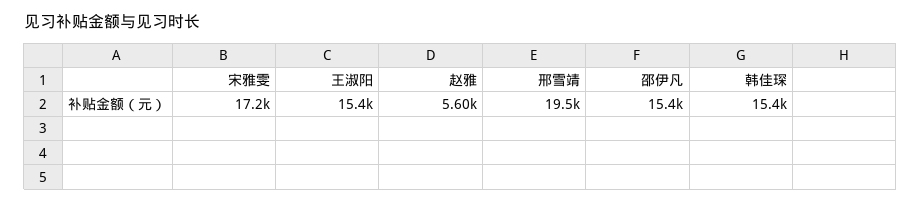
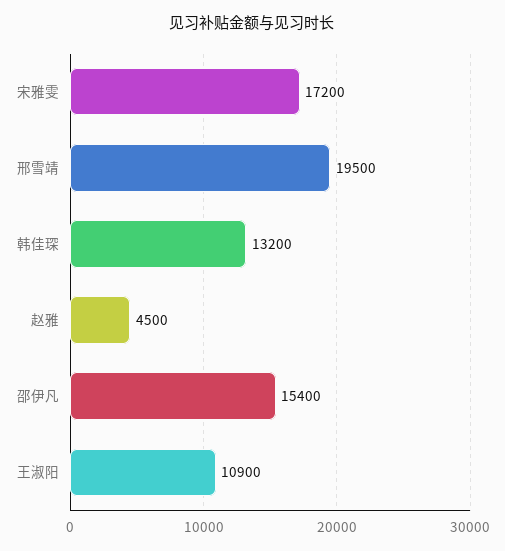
王淑阳: 15400 -> 10900
赵雅: 5600 -> 4500
韩佳琛: 15400 -> 13200

